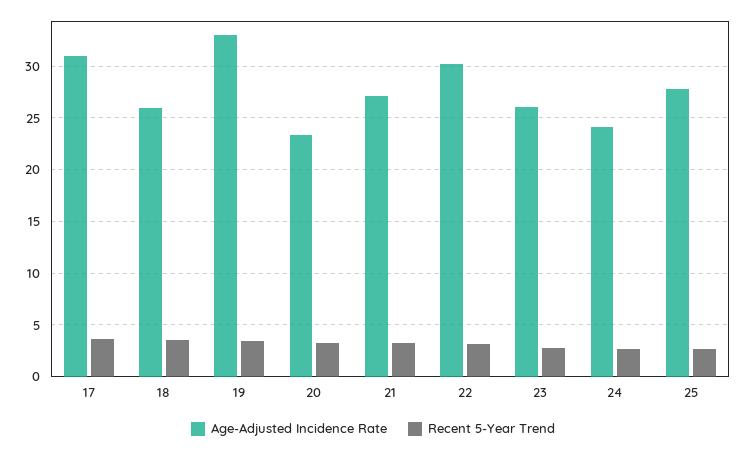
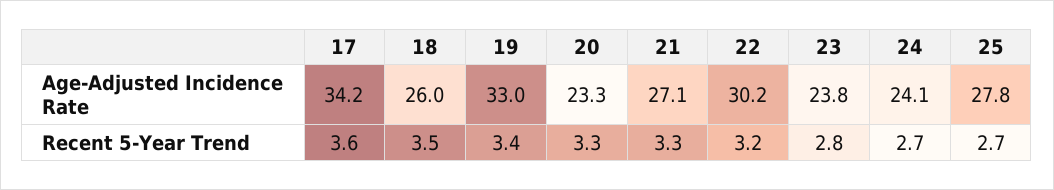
Age-Adjusted Incidence Rate, 17: 31 -> 34.2
Age-Adjusted Incidence Rate, 23: 26 -> 23.8

